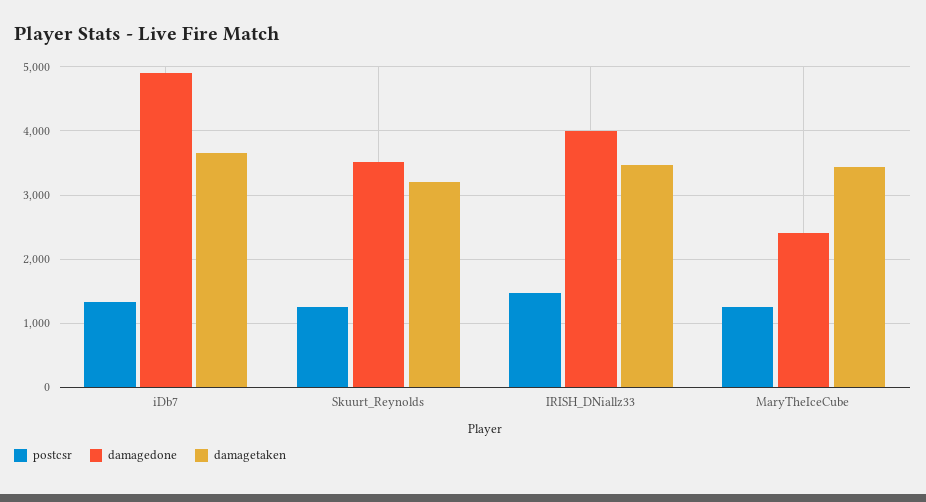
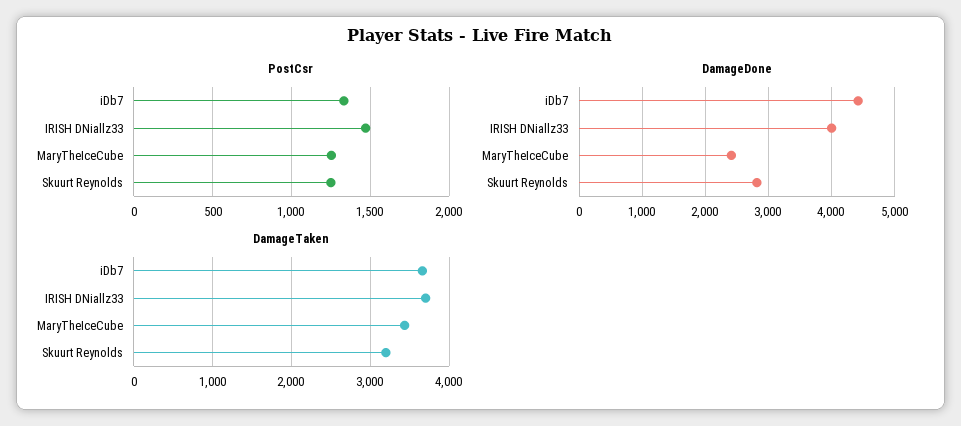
damagedone, iDb7: 4900 -> 4400
damagedone, Skuurt_Reynolds: 3500 -> 2800
damagetaken, IRISH_DNiallz33: 3500 -> 3700

